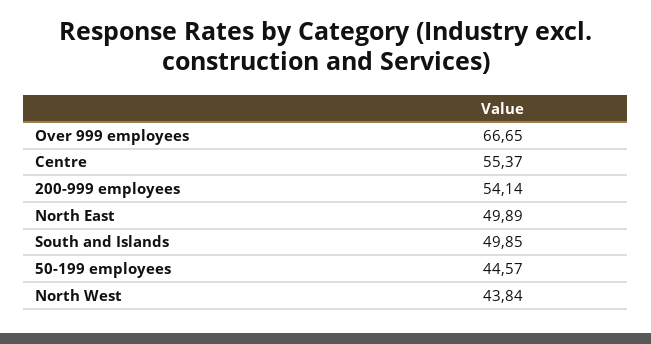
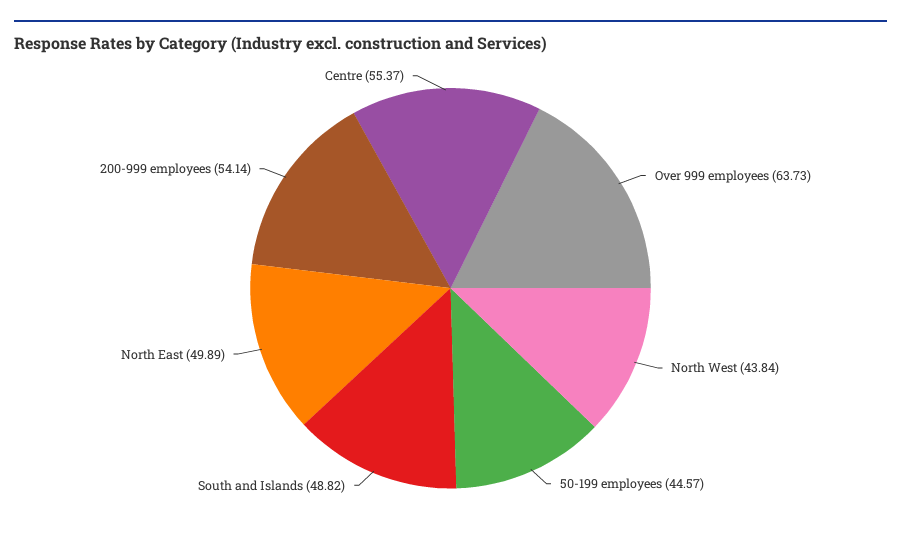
Over 999 employees: 66.65 -> 63.73
South and Islands: 49.85 -> 48.82

